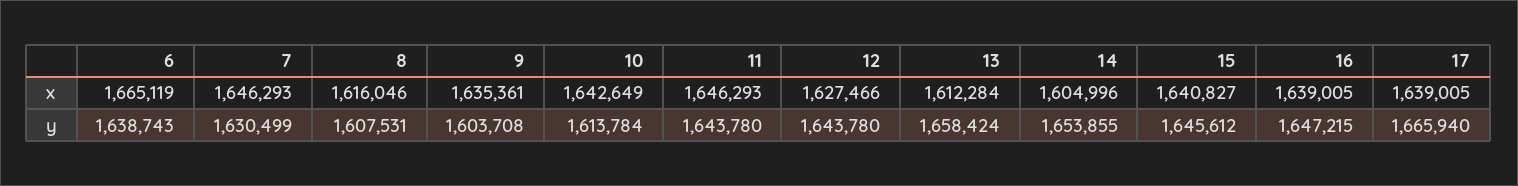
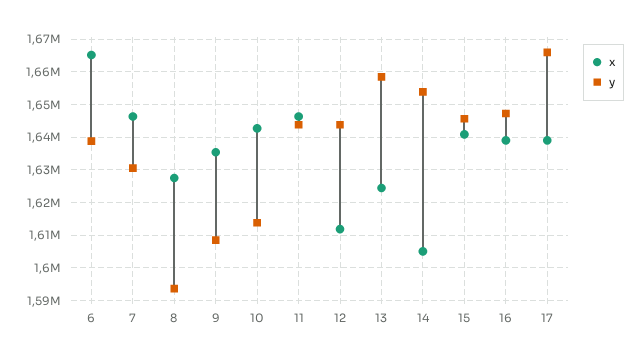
x, 8: 1616046 -> 1628000
x, 12: 1627466 -> 1612000
x, 13: 1612284 -> 1624000
y, 8: 1607531 -> 1594000
y, 9: 1603708 -> 1608000

